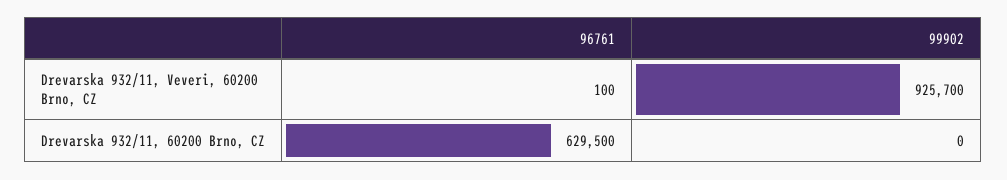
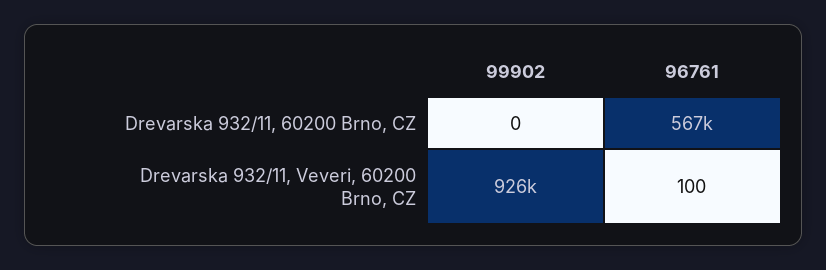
96761, Drevarska 932/11, 60200 Brno, CZ: 629500 -> 567000

